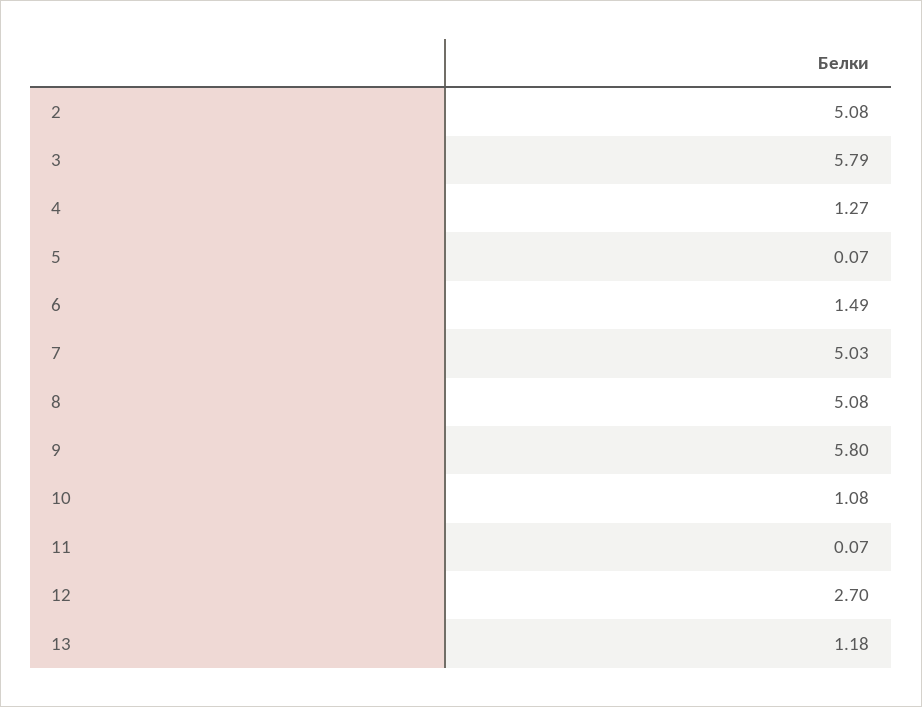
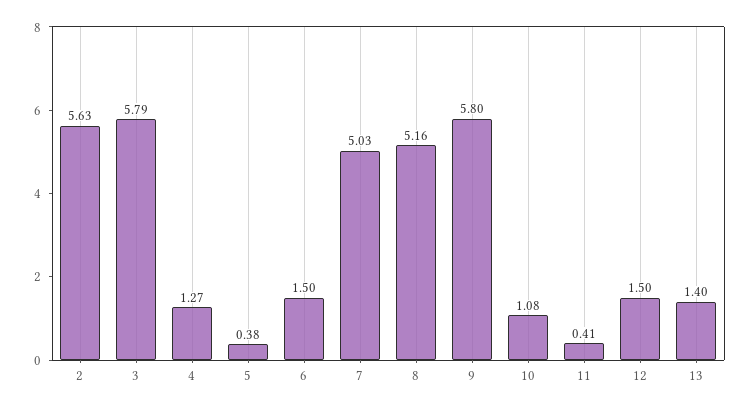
2: 5.08 -> 5.63
5: 0.07 -> 0.38
6: 1.49 -> 1.5
8: 5.08 -> 5.16
11: 0.07 -> 0.41
12: 2.7 -> 1.5
13: 1.18 -> 1.4

